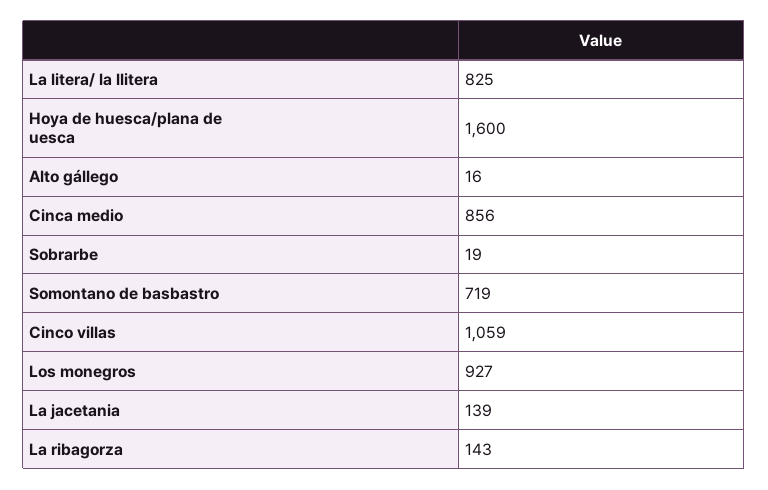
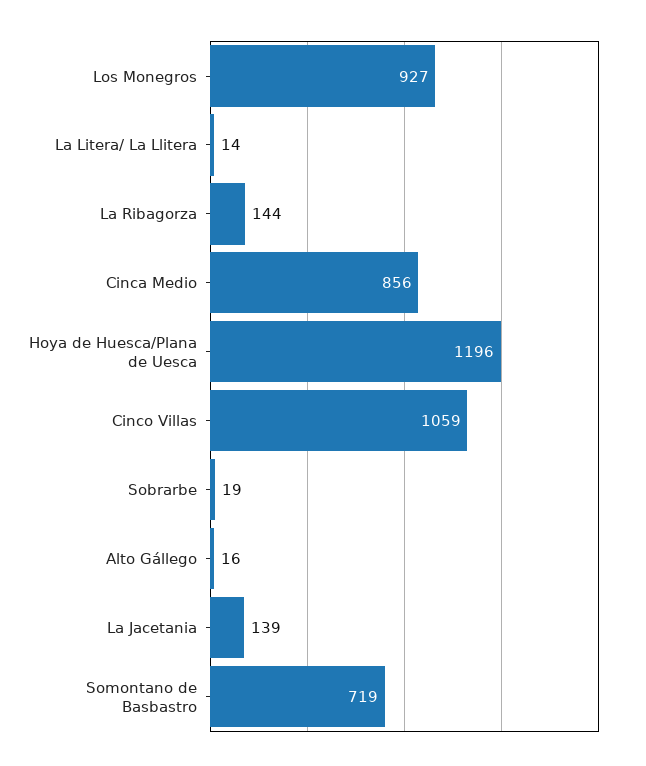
La litera/ la llitera: 825 -> 14
Hoya de huesca/plana de uesca: 1600 -> 1196
La ribagorza: 143 -> 144

